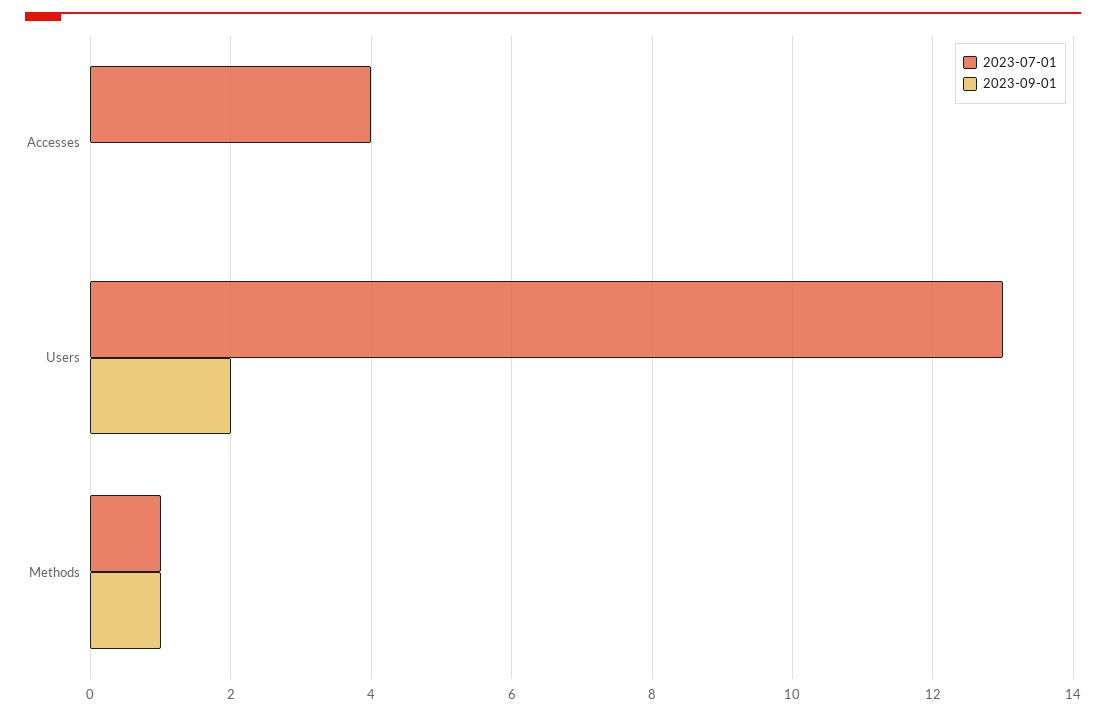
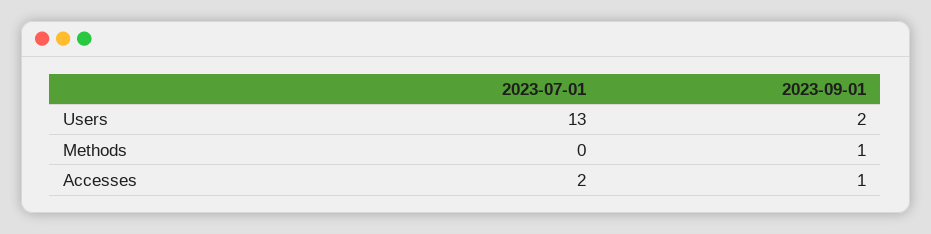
2023-07-01, Accesses: 4 -> 2
2023-09-01, Accesses: 0 -> 1
2023-07-01, Methods: 1 -> 0

